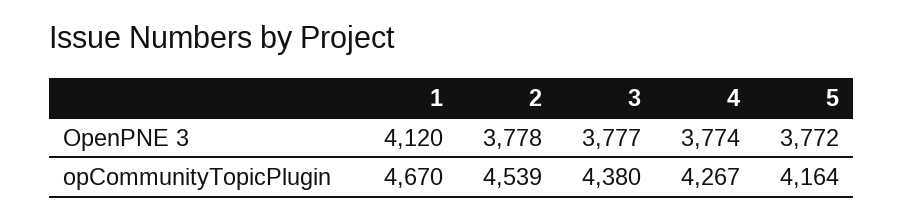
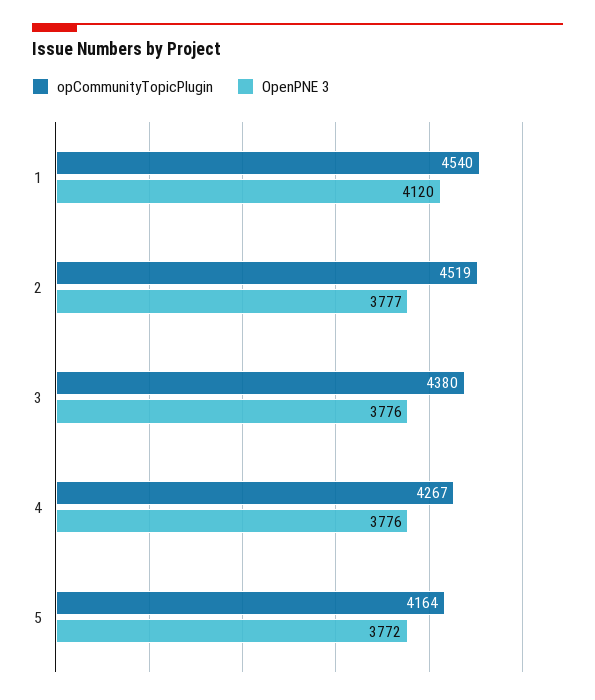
OpenPNE 3, 2: 3778 -> 3777
OpenPNE 3, 3: 3777 -> 3776
OpenPNE 3, 4: 3774 -> 3776
opCommunityTopicPlugin, 1: 4670 -> 4540
opCommunityTopicPlugin, 2: 4539 -> 4519

